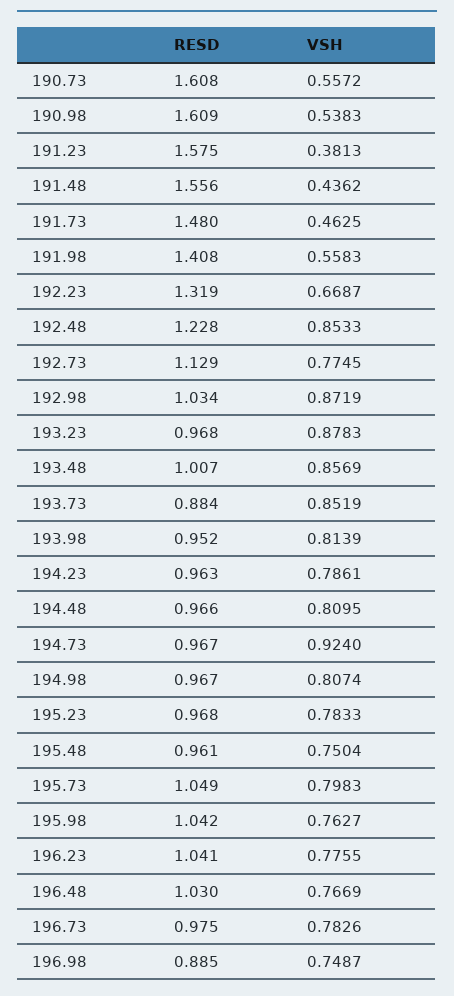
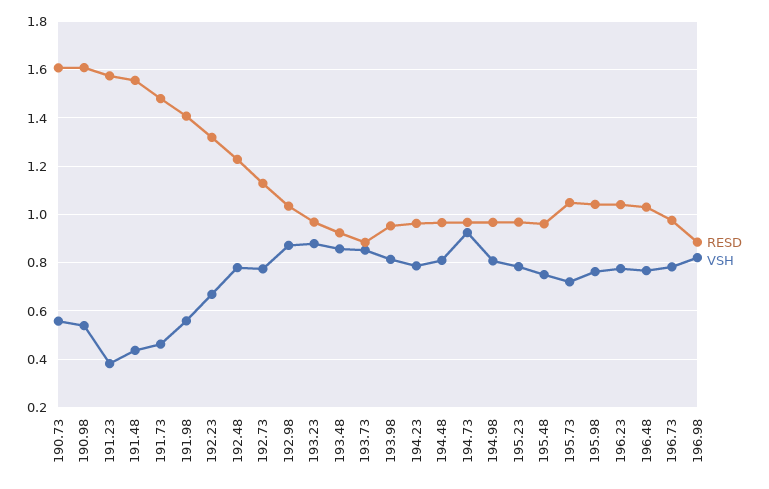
VSH, 192.48: 0.8533 -> 0.775
RESD, 193.48: 1.007 -> 0.925
VSH, 195.73: 0.7983 -> 0.725
VSH, 196.98: 0.7487 -> 0.825

